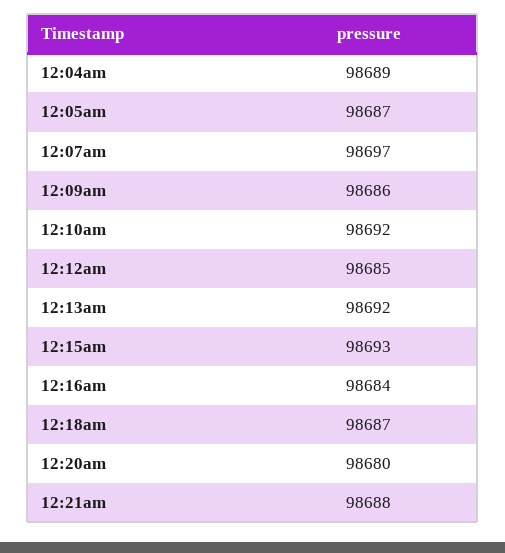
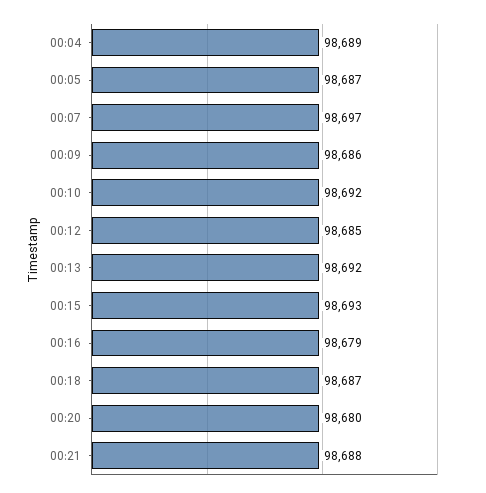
12:16am: 98684 -> 98679

